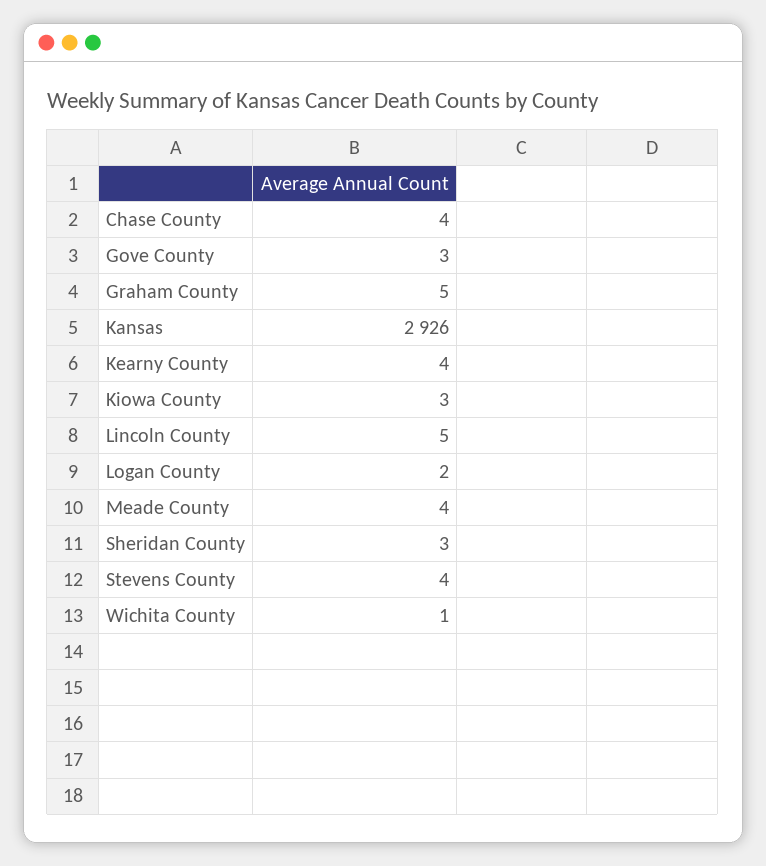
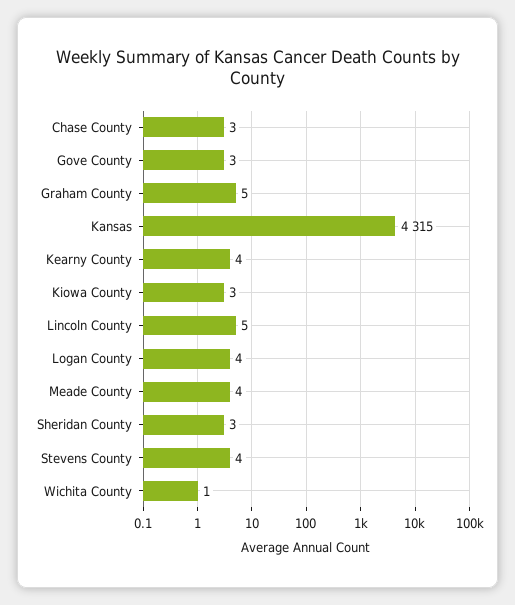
Chase County: 4 -> 3
Kansas: 2926 -> 4315
Logan County: 2 -> 4

